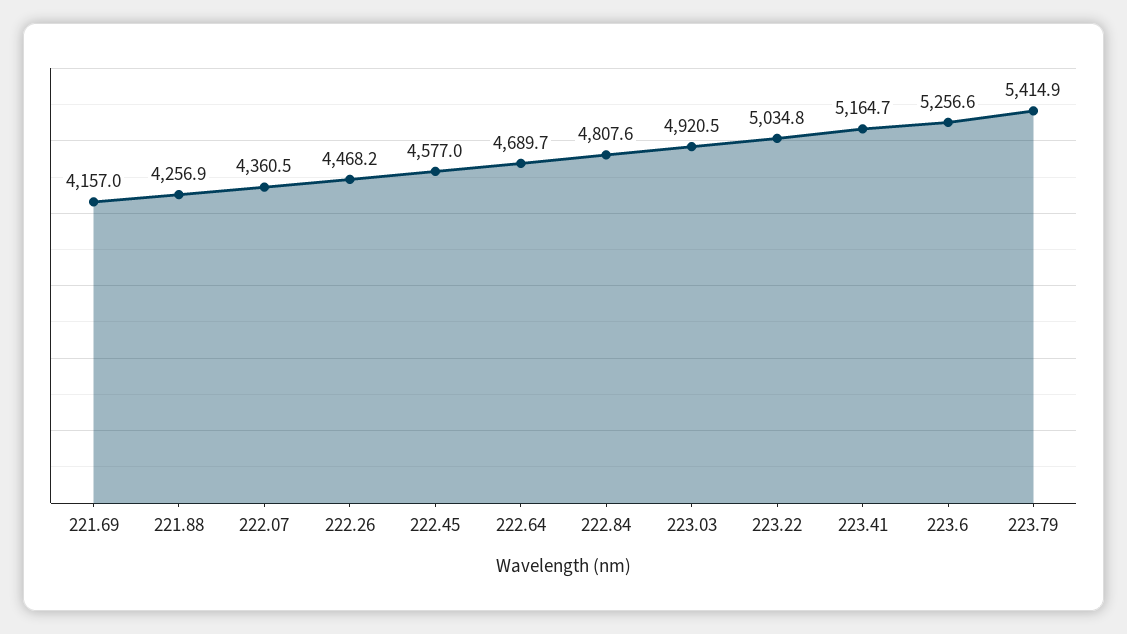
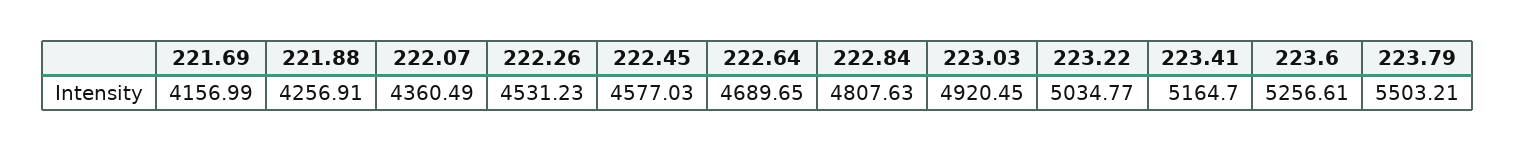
222.26: 4468.2 -> 4531.23
223.79: 5414.9 -> 5503.21

